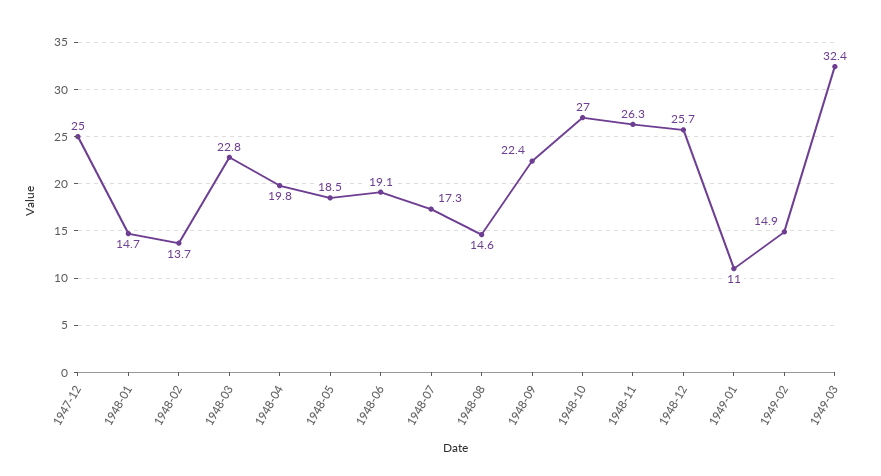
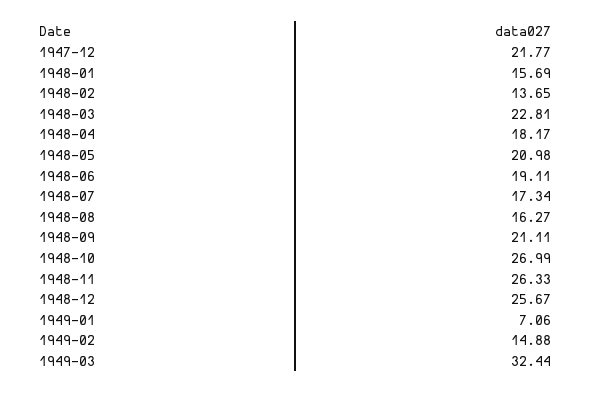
1947-12: 25 -> 21.77
1948-01: 14.7 -> 15.69
1948-04: 19.8 -> 18.17
1948-05: 18.5 -> 20.98
1948-08: 14.6 -> 16.27
1948-09: 22.4 -> 21.11
1949-01: 11 -> 7.06

